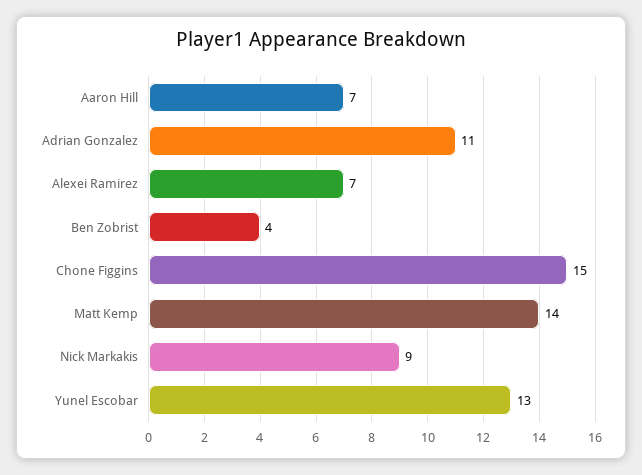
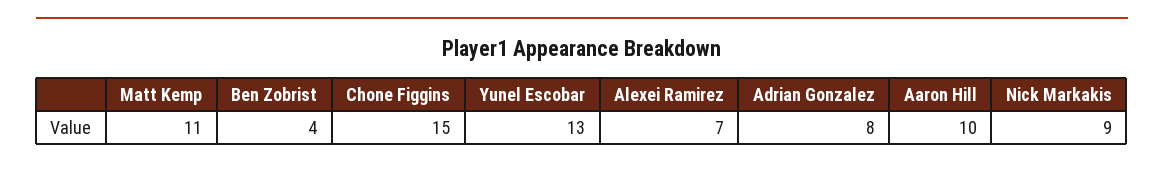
Aaron Hill: 7 -> 10
Adrian Gonzalez: 11 -> 8
Matt Kemp: 14 -> 11

